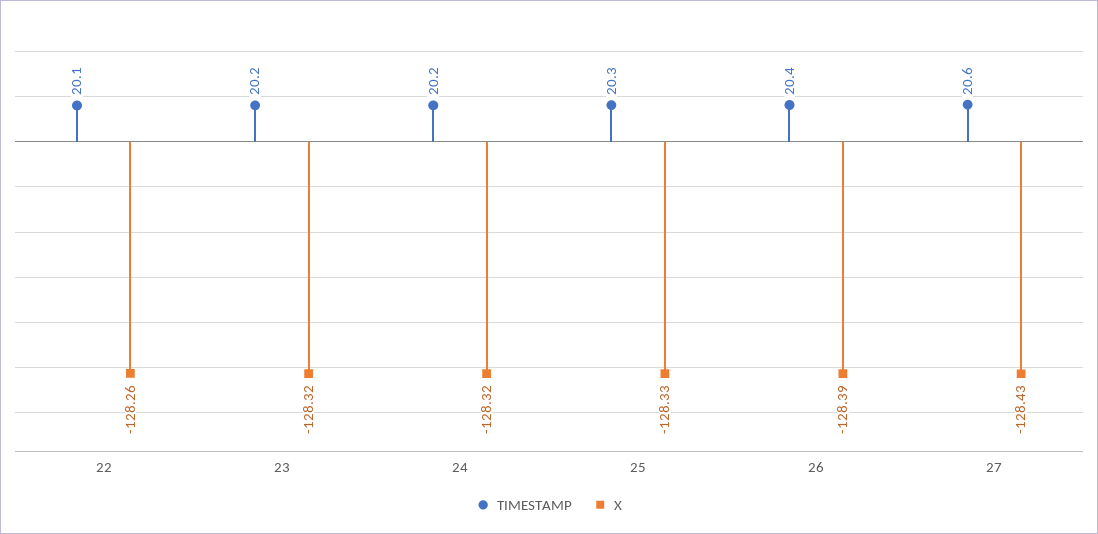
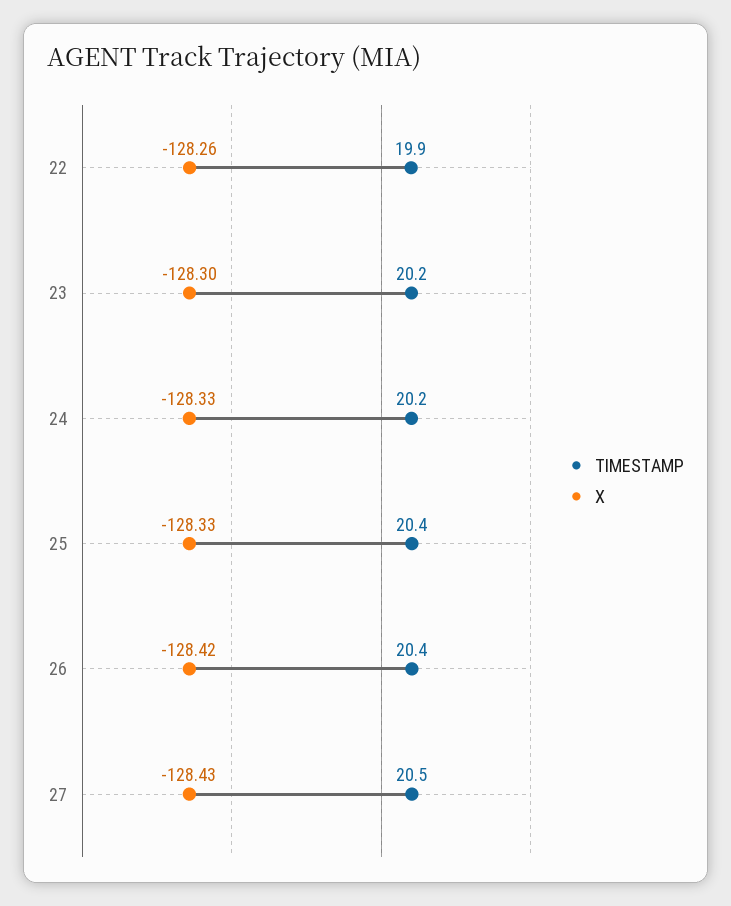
TIMESTAMP, 22: 20.1 -> 19.9
X, 23: -128.32 -> -128.3
X, 24: -128.32 -> -128.33
TIMESTAMP, 25: 20.3 -> 20.4
X, 26: -128.39 -> -128.42
TIMESTAMP, 27: 20.6 -> 20.5

